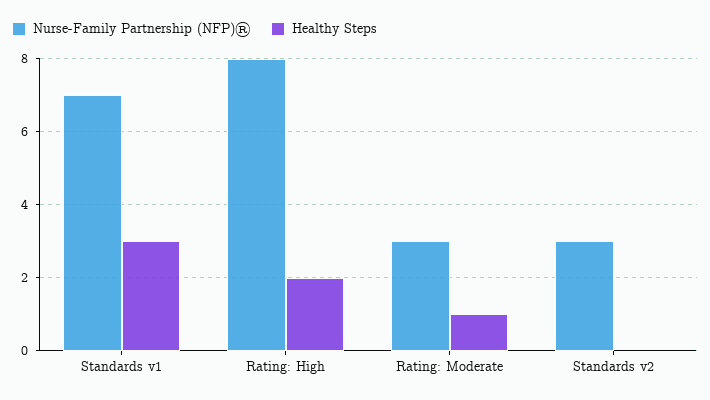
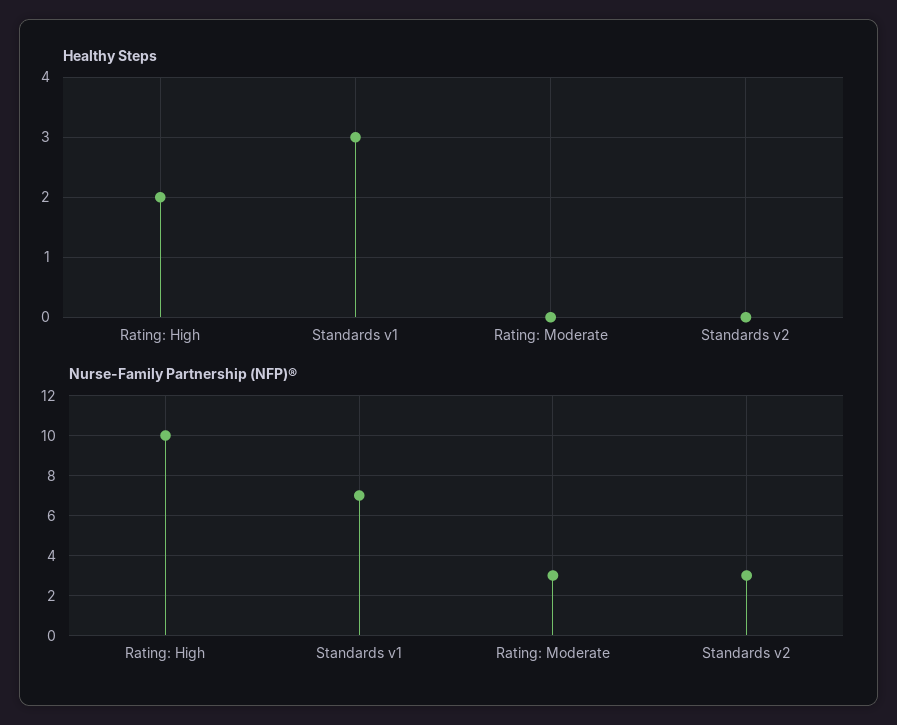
Nurse-Family Partnership (NFP)®, Rating: High: 8 -> 10
Healthy Steps, Rating: Moderate: 1 -> 0

